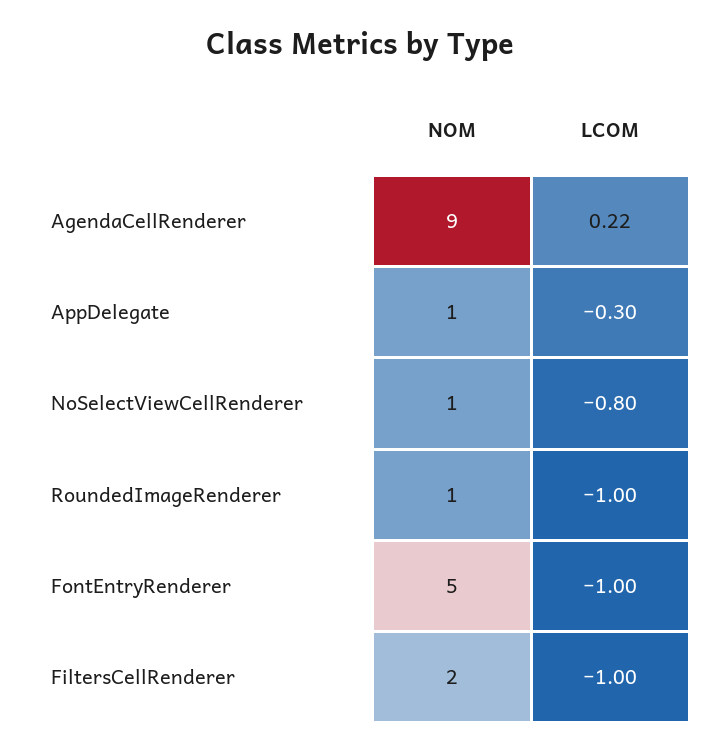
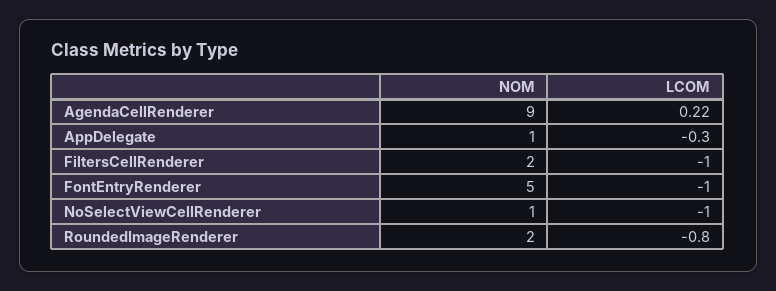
LCOM, NoSelectViewCellRenderer: -0.8 -> -1
NOM, RoundedImageRenderer: 1 -> 2
LCOM, RoundedImageRenderer: -1 -> -0.8

